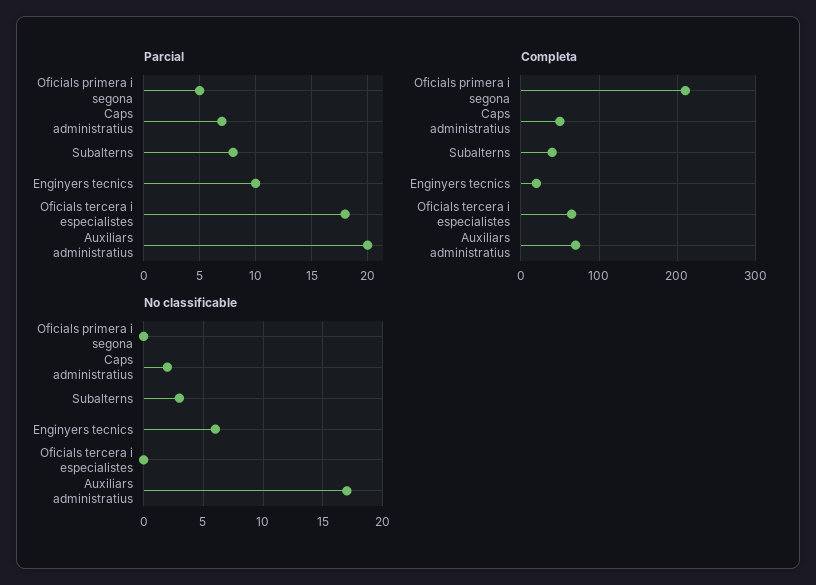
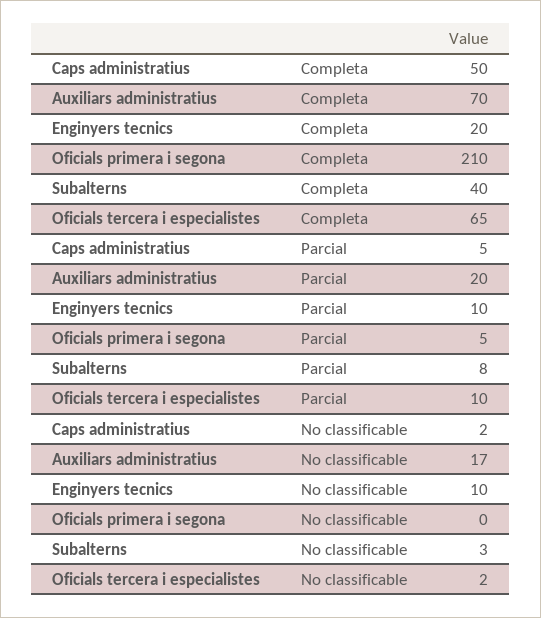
Parcial, Caps administratius: 7 -> 5
Parcial, Oficials tercera i especialistes: 18 -> 10
No classificable, Enginyers tecnics: 6 -> 10
No classificable, Oficials tercera i especialistes: 0 -> 2

